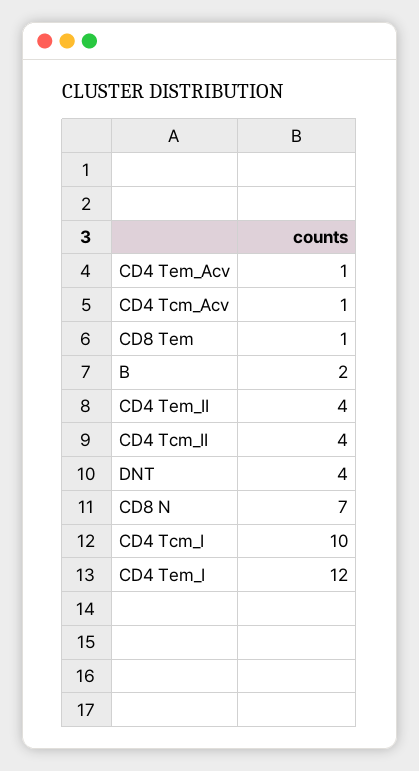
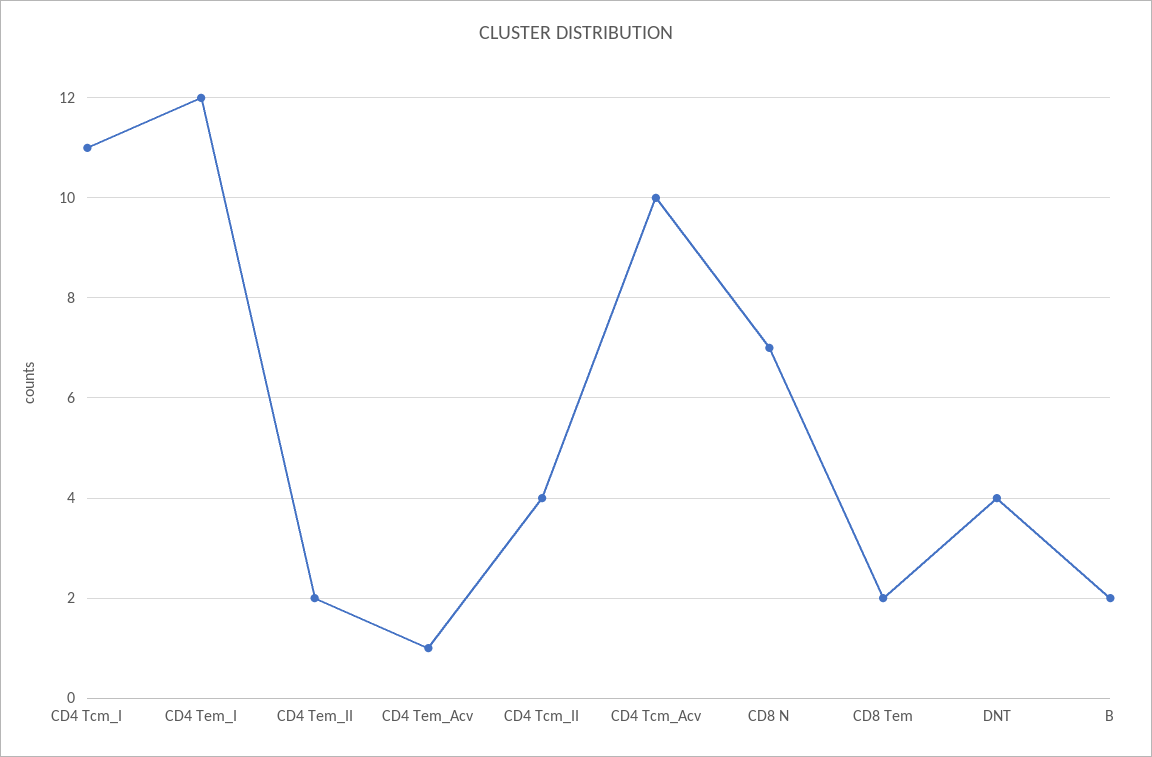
CD4 Tcm_Acv: 1 -> 10
CD8 Tem: 1 -> 2
CD4 Tem_II: 4 -> 2
CD4 Tcm_I: 10 -> 11

